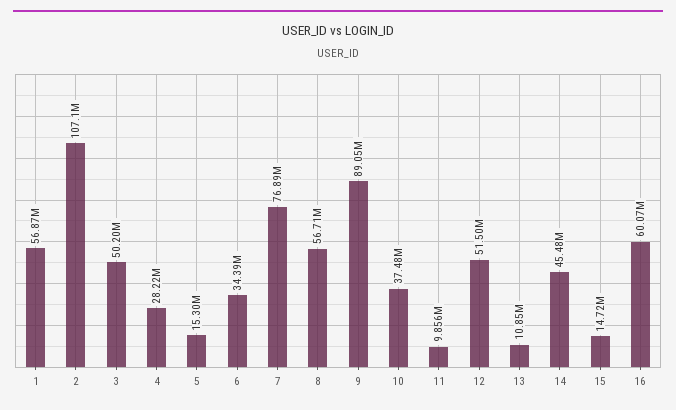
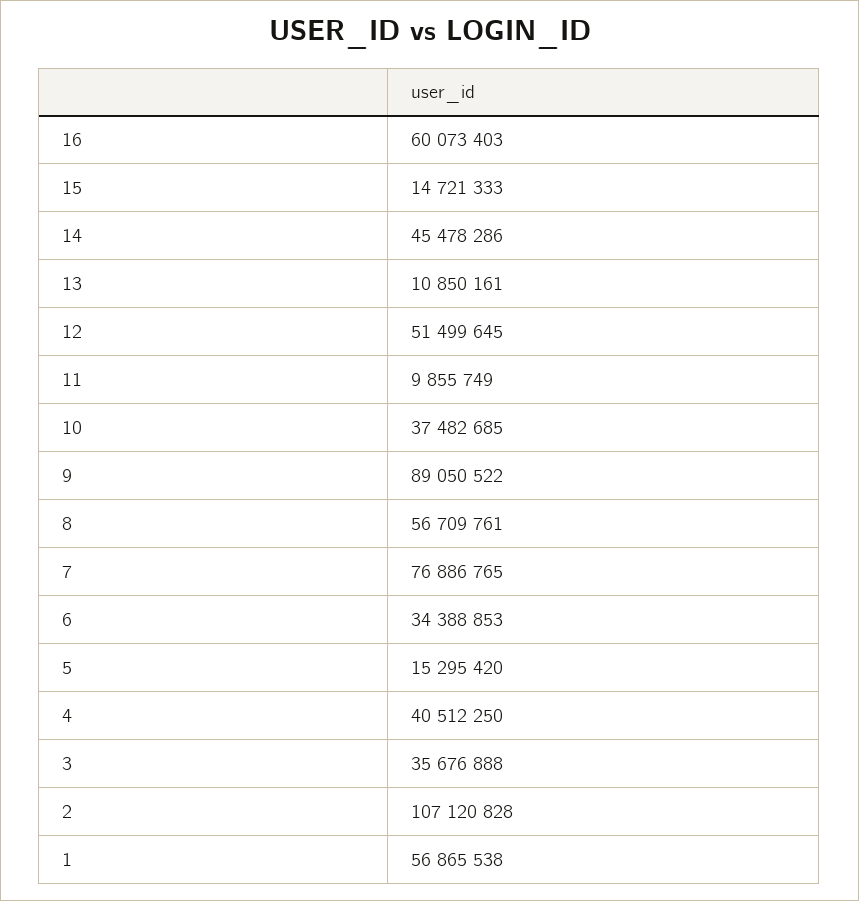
3: 50200000 -> 35676888
4: 28220000 -> 40512250

